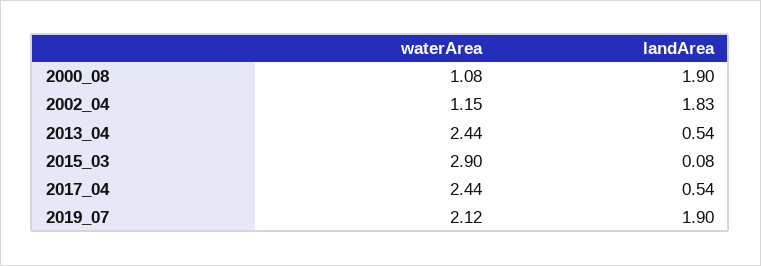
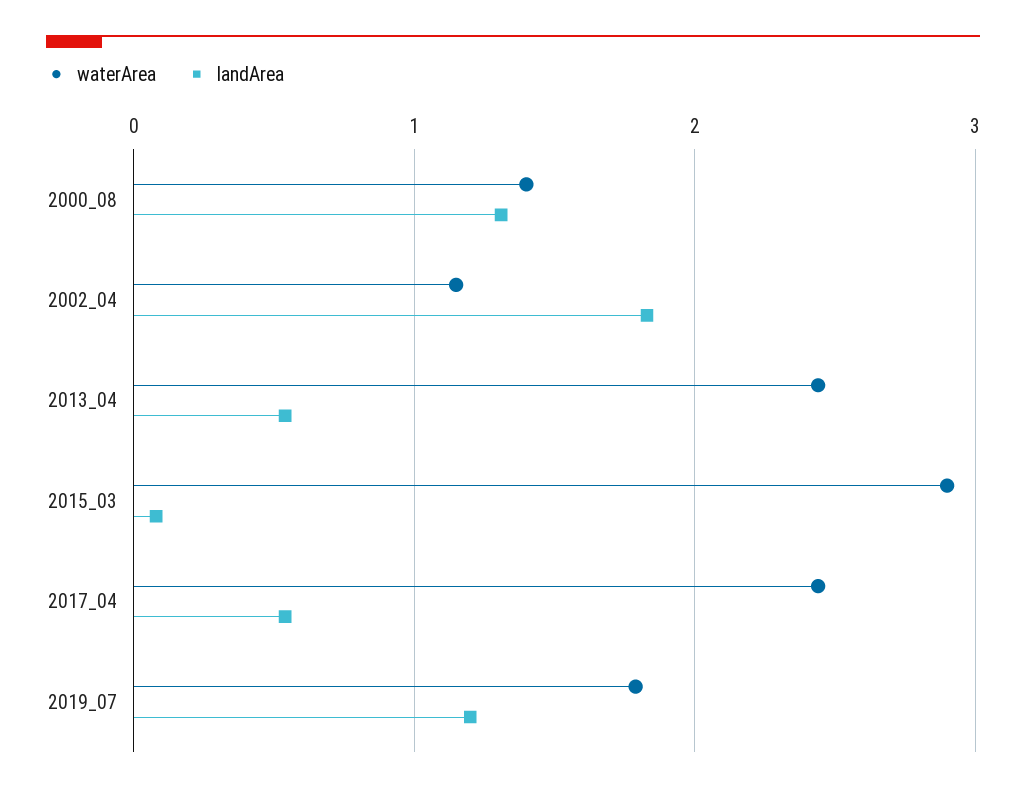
waterArea, 2000_08: 1.08 -> 1.4
landArea, 2000_08: 1.9 -> 1.3
waterArea, 2019_07: 2.12 -> 1.8
landArea, 2019_07: 1.9 -> 1.2

